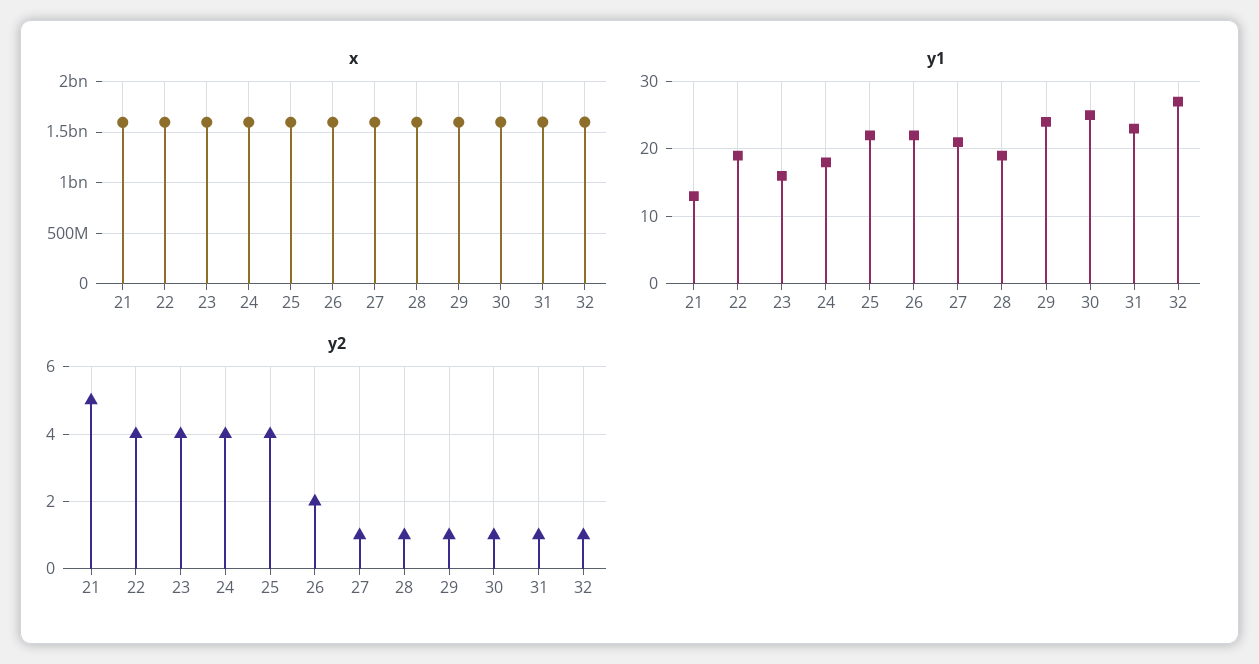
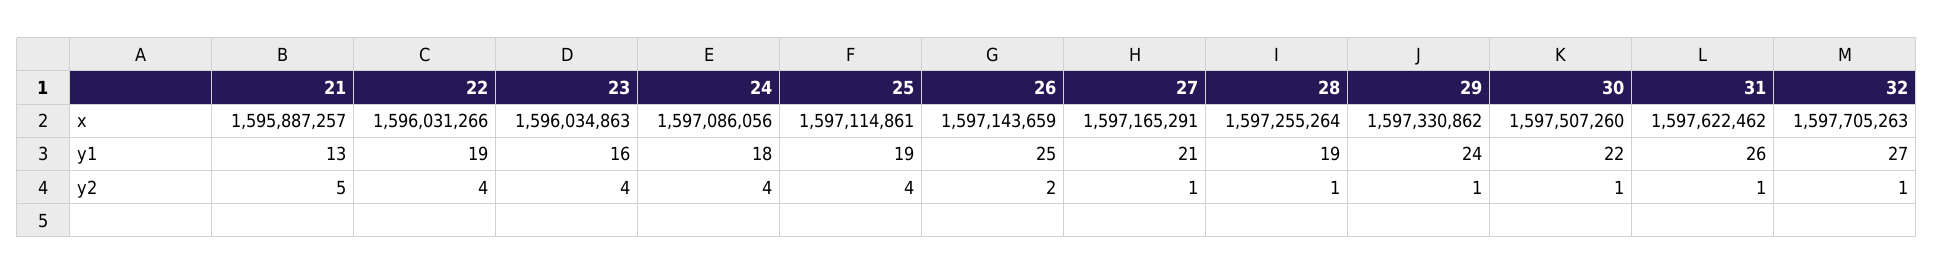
y1, 25: 22 -> 19
y1, 26: 22 -> 25
y1, 30: 25 -> 22
y1, 31: 23 -> 26

